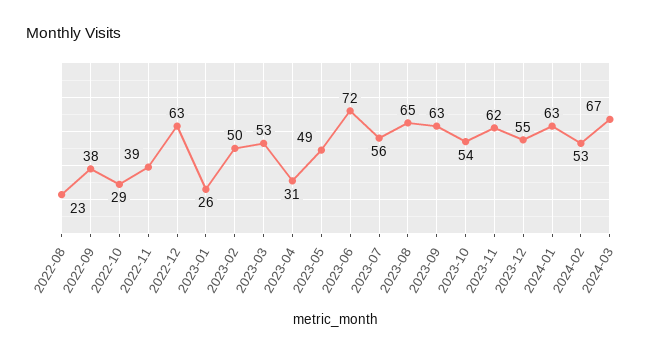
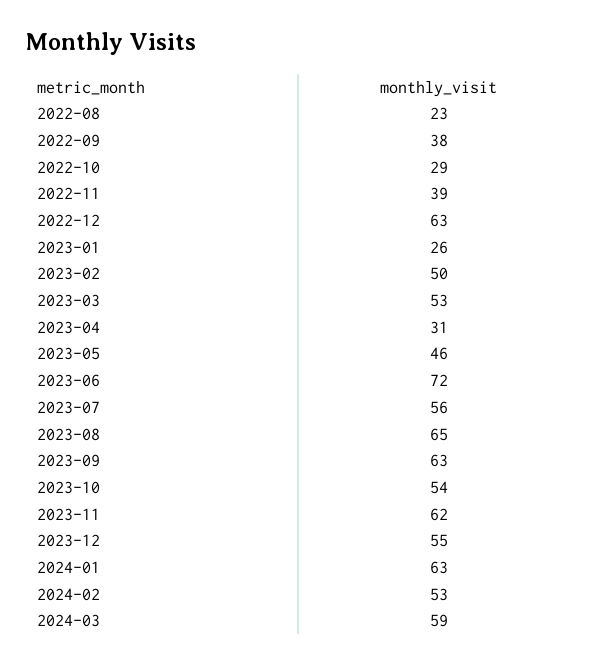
2023-05: 49 -> 46
2024-03: 67 -> 59

